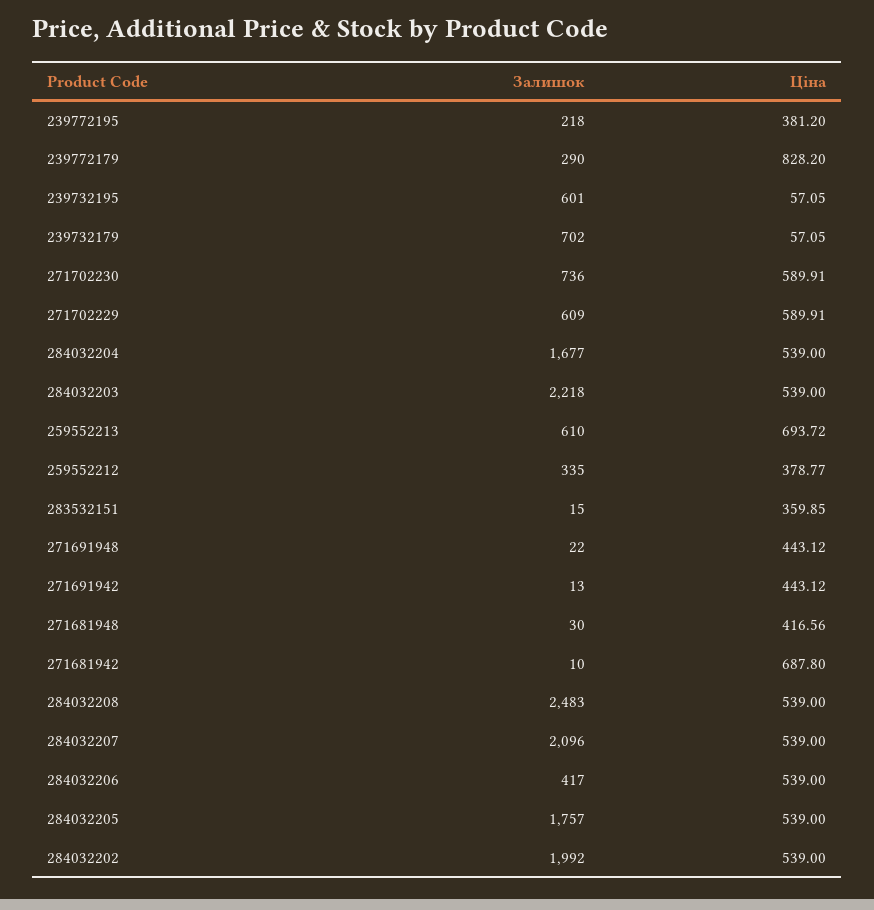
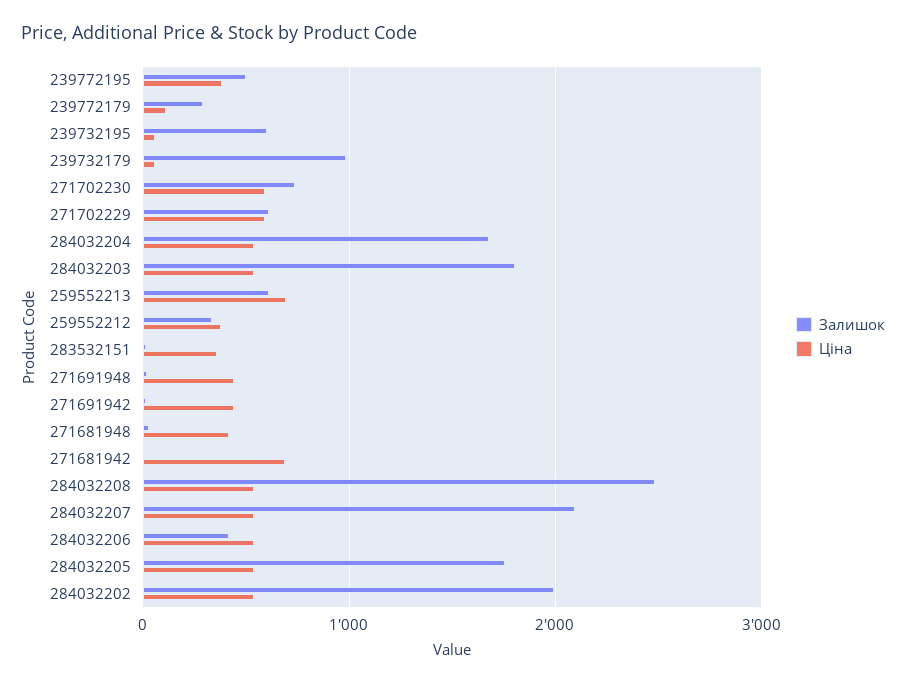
Залишок, 239772195: 218 -> 500
Ціна, 239772179: 828.2 -> 100
Залишок, 239732179: 702 -> 1000
Залишок, 284032203: 2218 -> 1800

